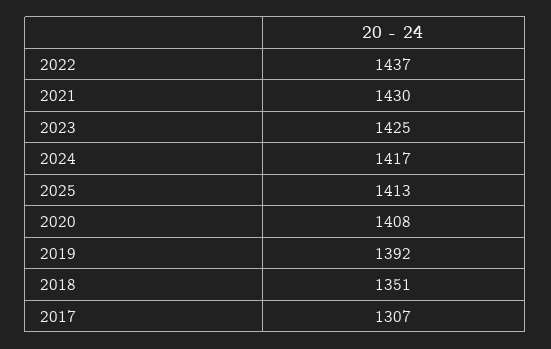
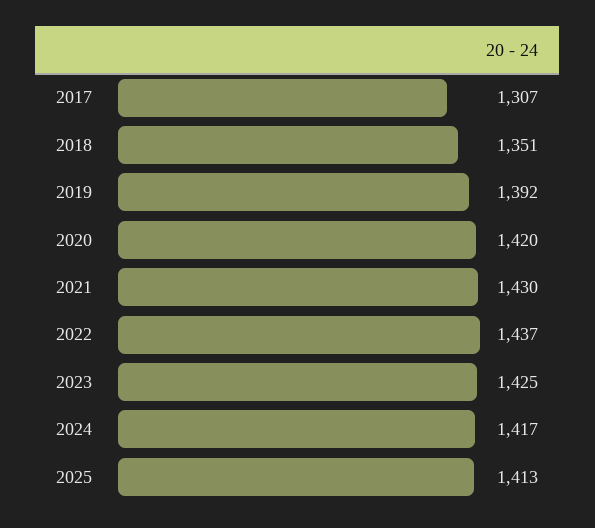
2020: 1408 -> 1420

